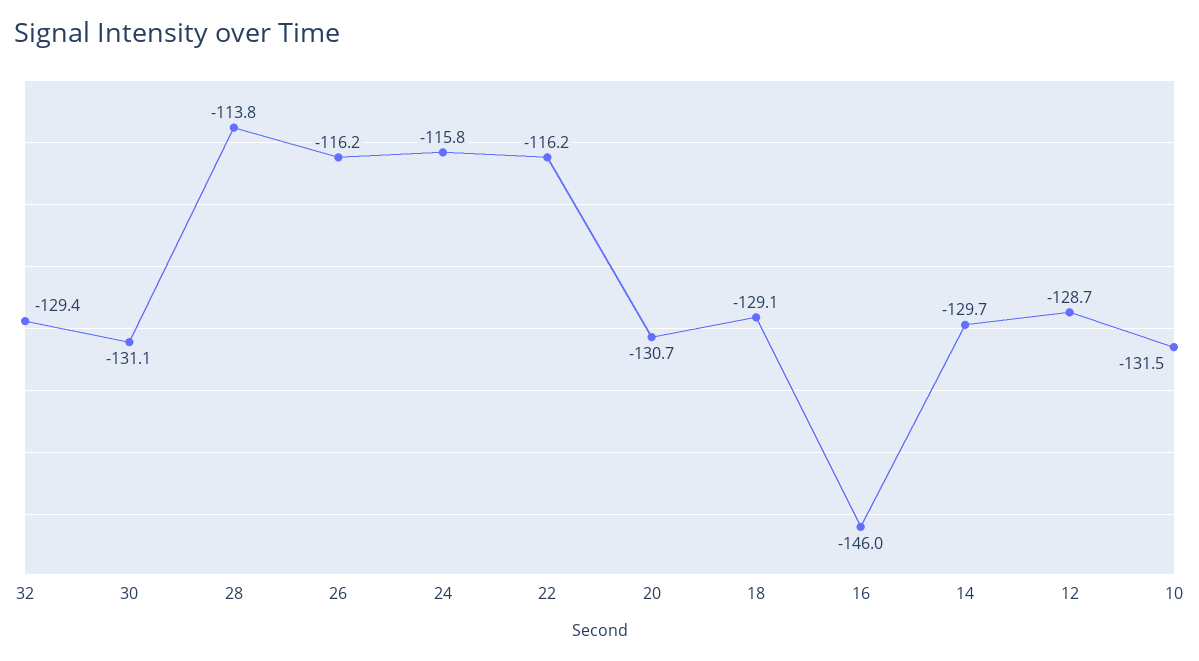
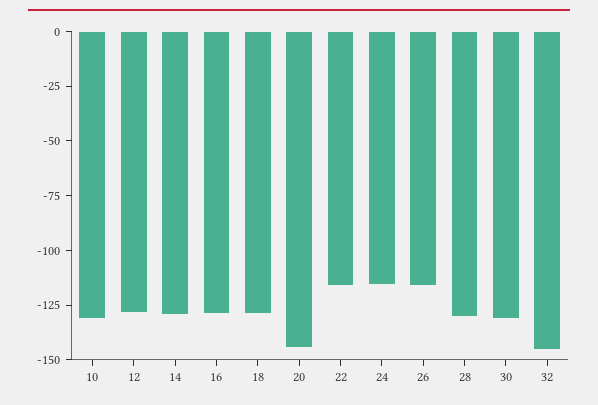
32: -129.4 -> -145
28: -113.8 -> -130
20: -130.7 -> -145
16: -146 -> -130

